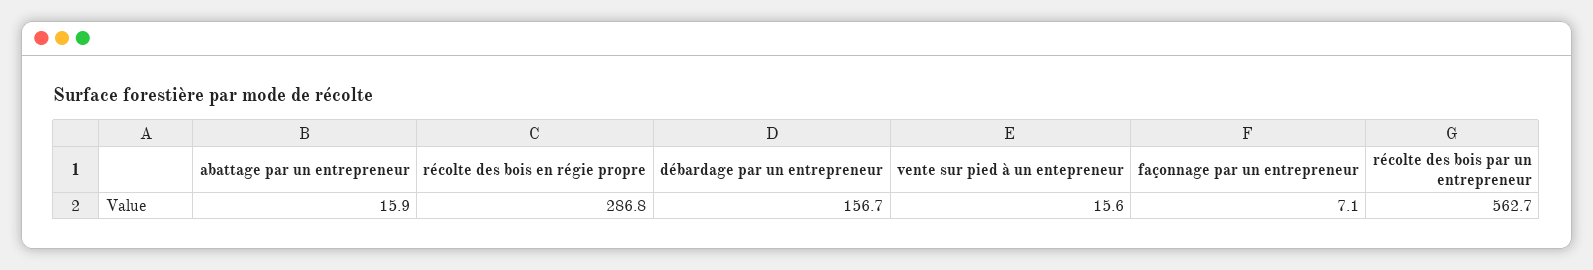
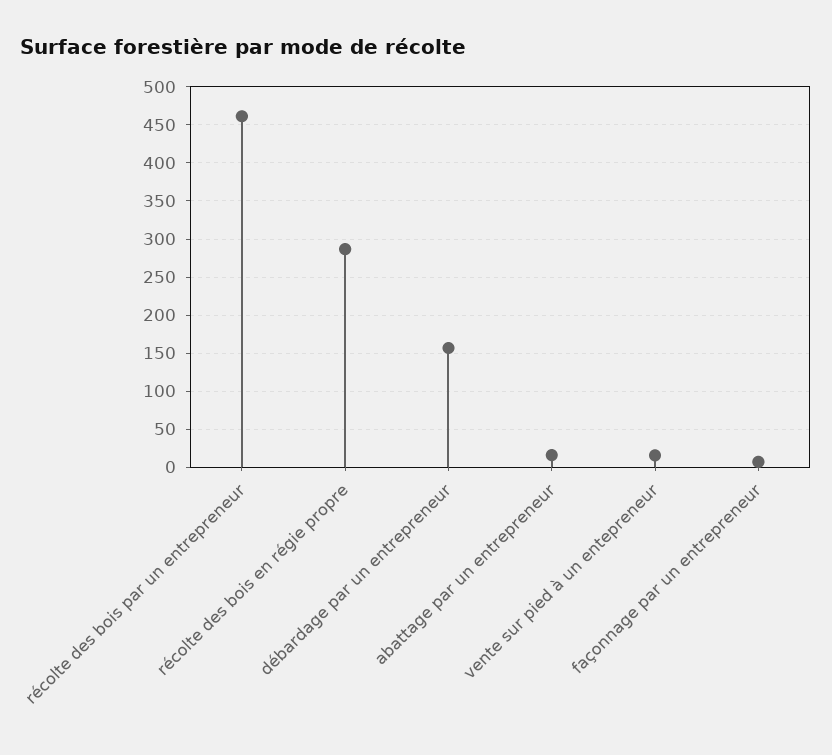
récolte des bois par un entrepreneur: 562.7 -> 460

